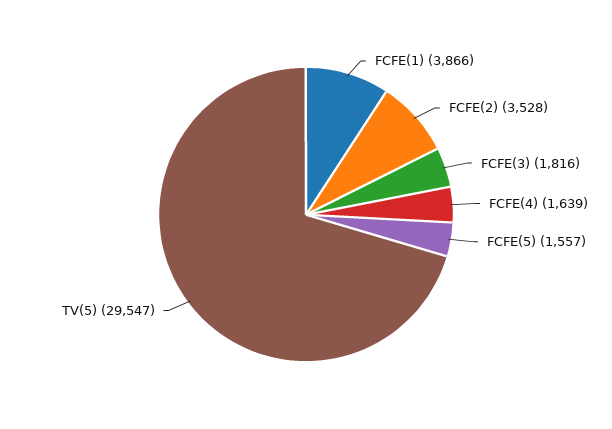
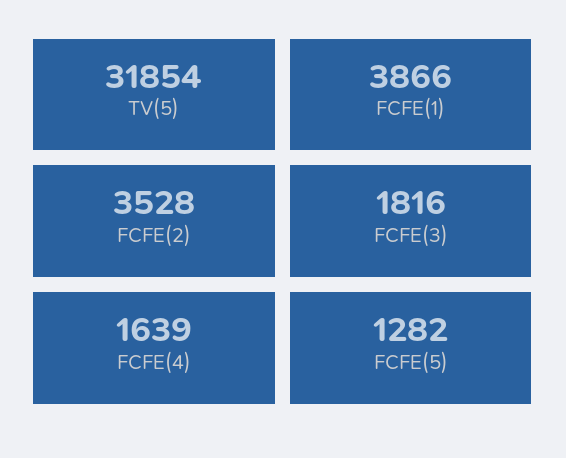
FCFE(5): 1557 -> 1282
TV(5): 29547 -> 31854

